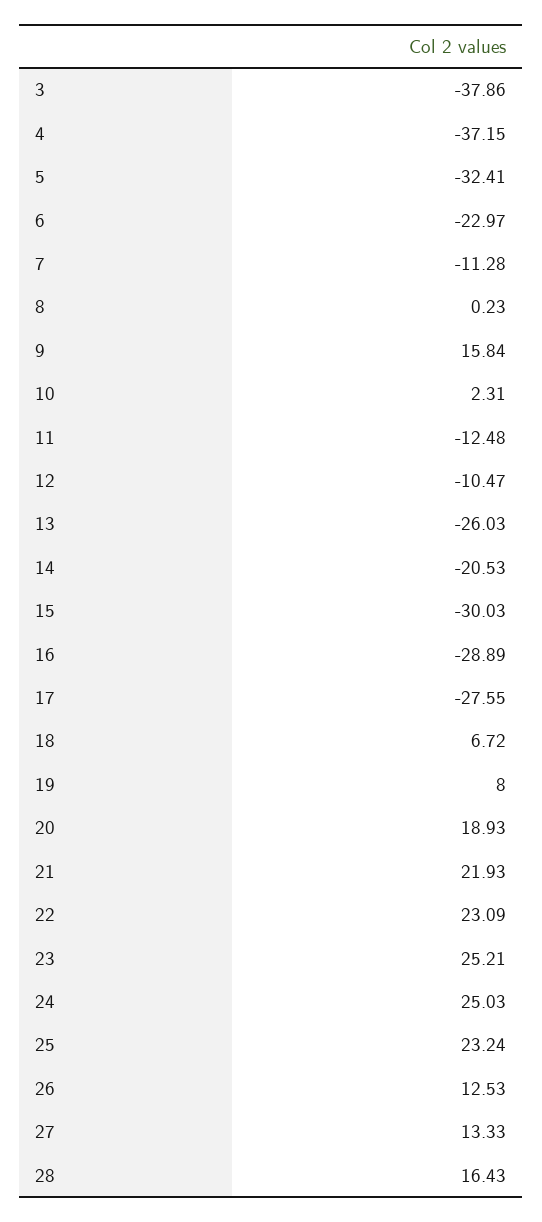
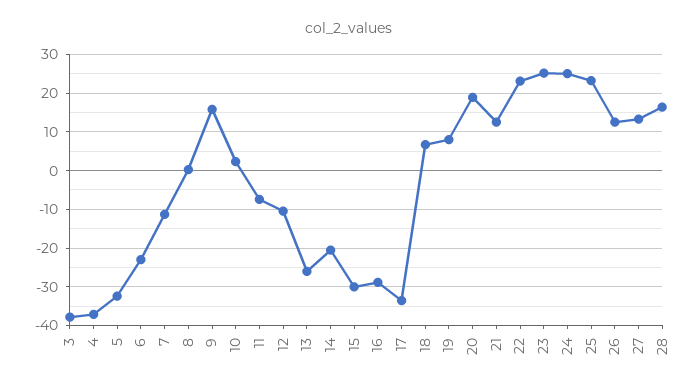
11: -12.48 -> -8
17: -27.55 -> -34
21: 21.93 -> 12

